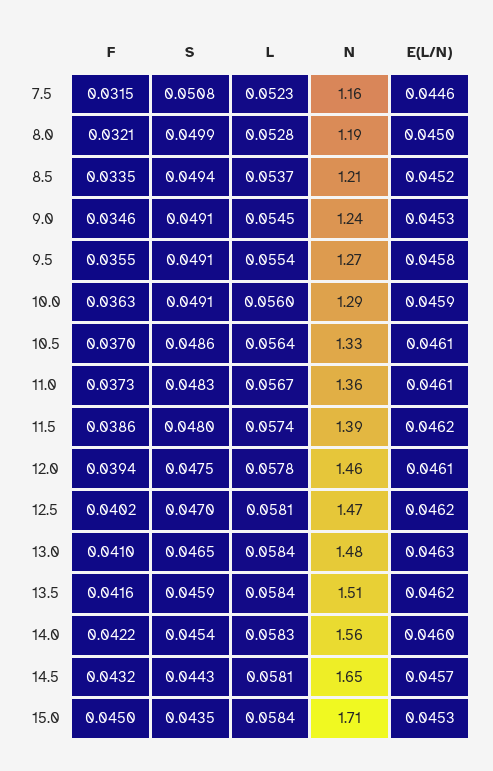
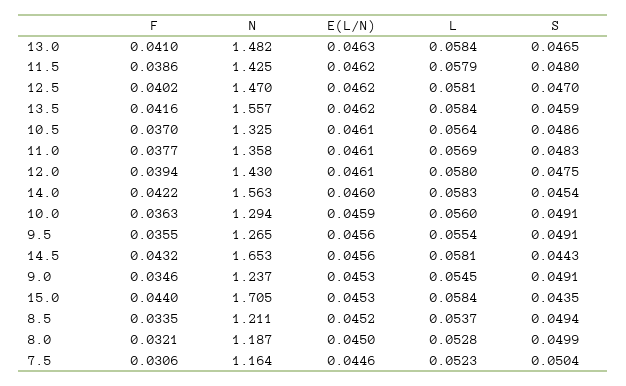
F, 7.5: 0.0315 -> 0.0306
S, 7.5: 0.0508 -> 0.0504
E(L/N), 9.5: 0.0458 -> 0.0456
F, 11.0: 0.0373 -> 0.0377
L, 11.0: 0.0567 -> 0.0569
L, 11.5: 0.0574 -> 0.0579
N, 11.5: 1.39 -> 1.425
L, 12.0: 0.0578 -> 0.058
N, 12.0: 1.46 -> 1.43
N, 13.5: 1.51 -> 1.557
E(L/N), 14.5: 0.0457 -> 0.0456
F, 15.0: 0.045 -> 0.044

